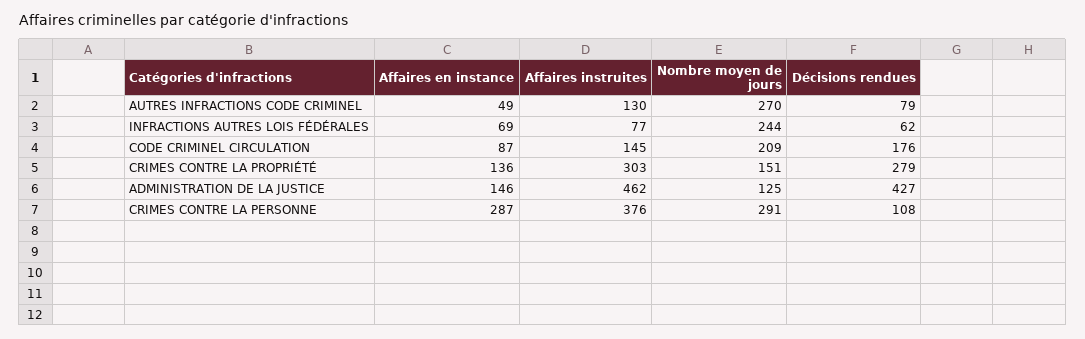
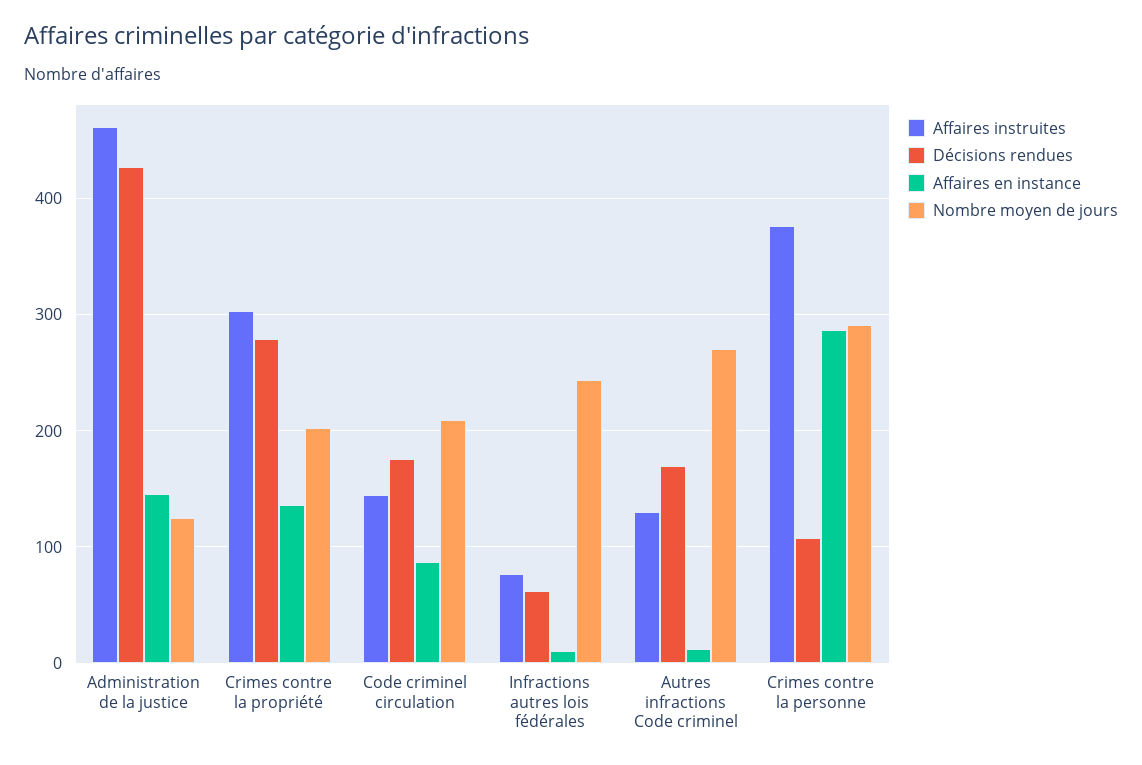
Affaires en instance, AUTRES INFRACTIONS CODE CRIMINEL: 49 -> 10
Décisions rendues, AUTRES INFRACTIONS CODE CRIMINEL: 79 -> 170
Affaires en instance, INFRACTIONS AUTRES LOIS FÉDÉRALES: 69 -> 10
Nombre moyen de jours, CRIMES CONTRE LA PROPRIÉTÉ: 151 -> 200

